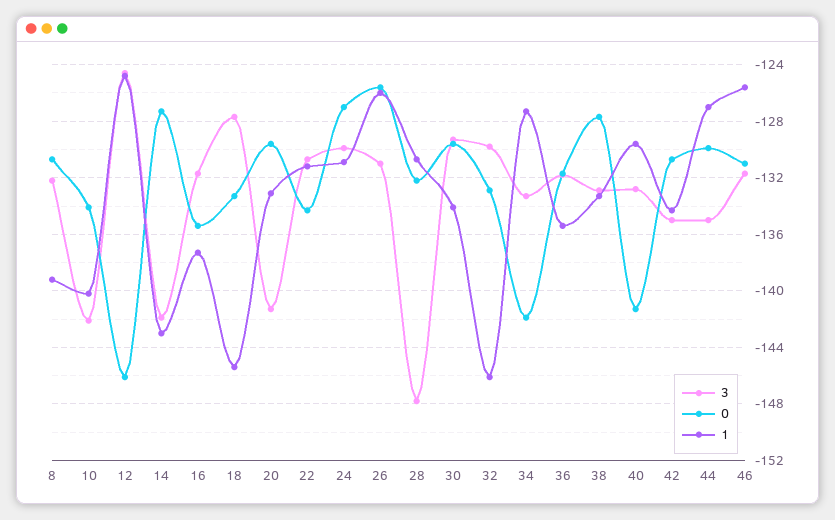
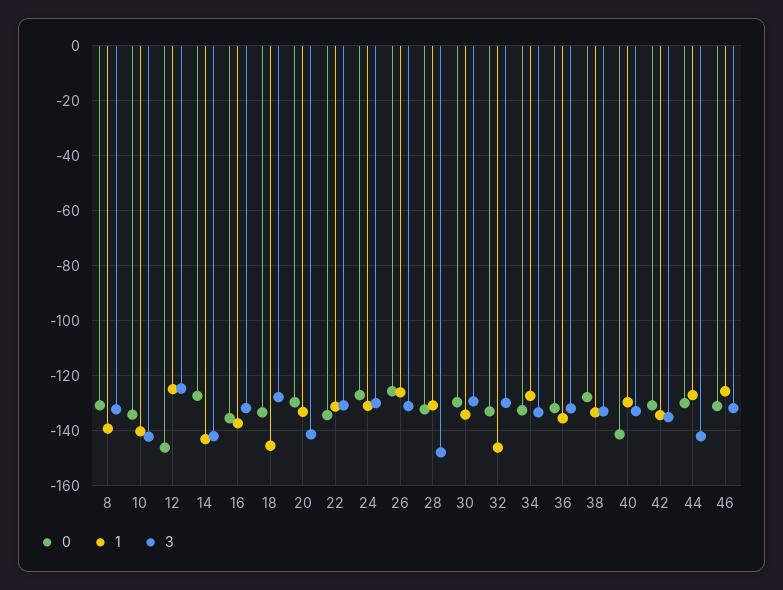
0, 34: -142 -> -132.5
3, 44: -135 -> -142.5

